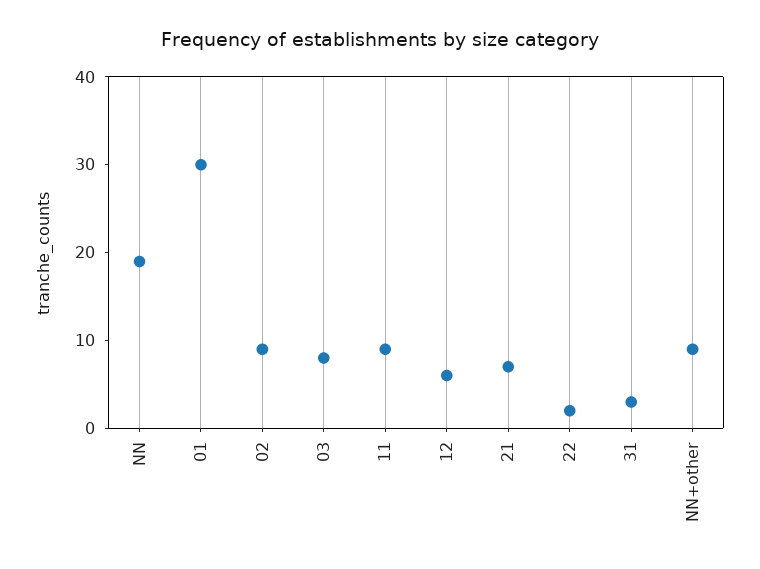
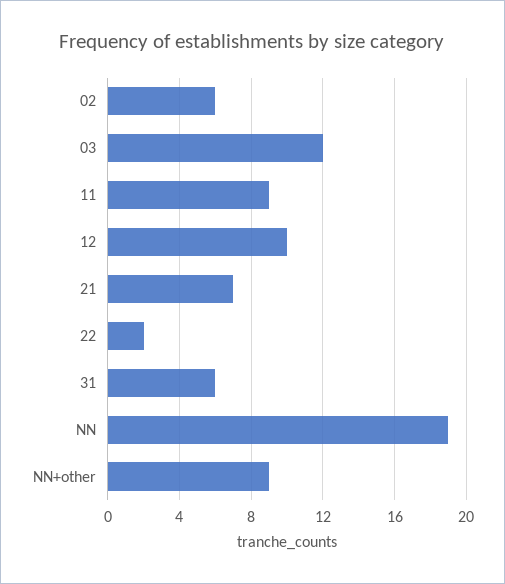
01: 30 -> none
02: 9 -> 6
03: 8 -> 12
12: 6 -> 10
31: 3 -> 6

